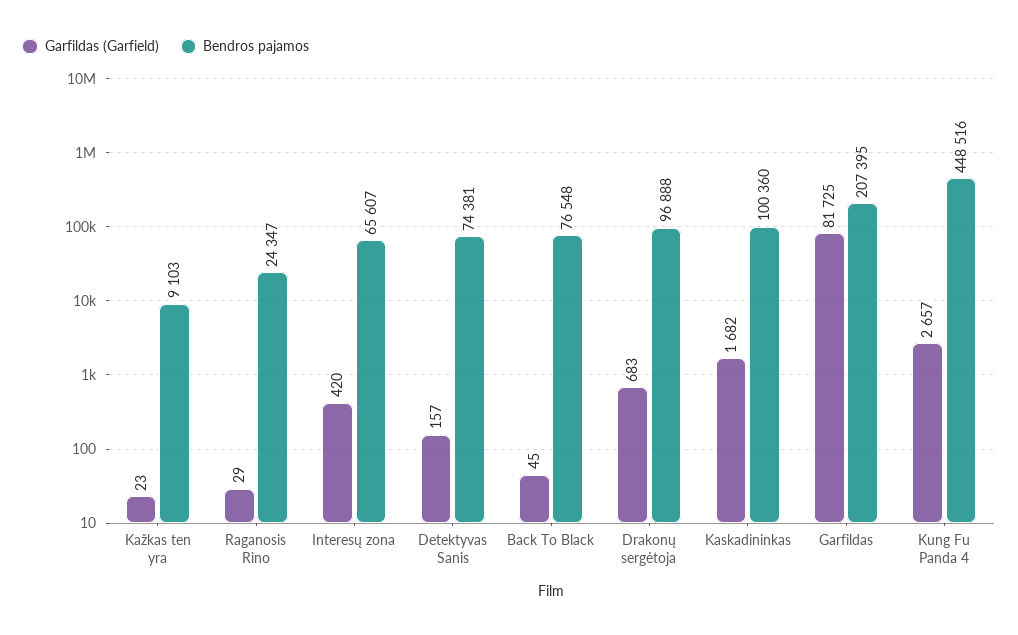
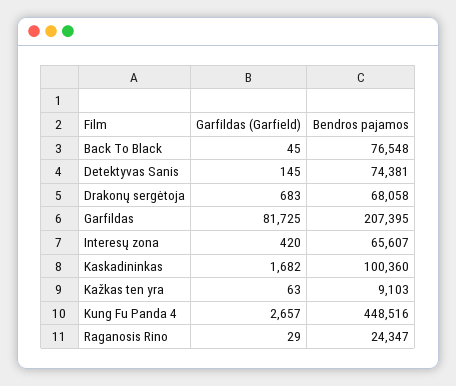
Garfildas (Garfield), Kažkas ten yra: 23 -> 63
Garfildas (Garfield), Detektyvas Sanis: 157 -> 145
Bendros pajamos, Drakonų sergėtoja: 96888 -> 68058

